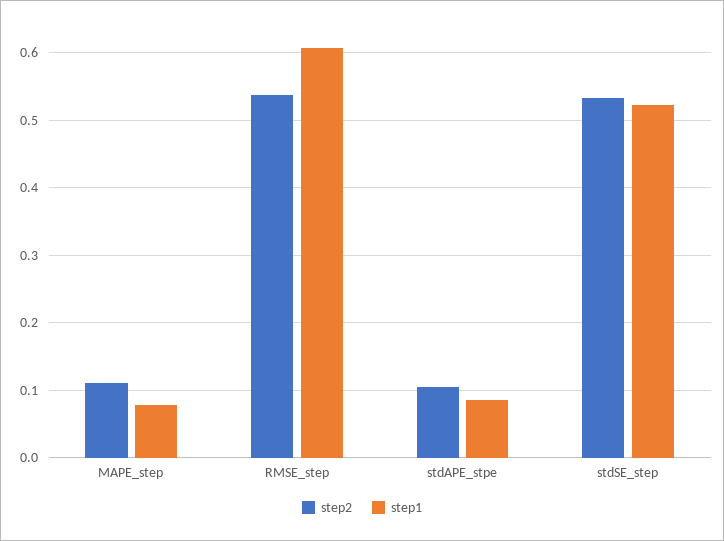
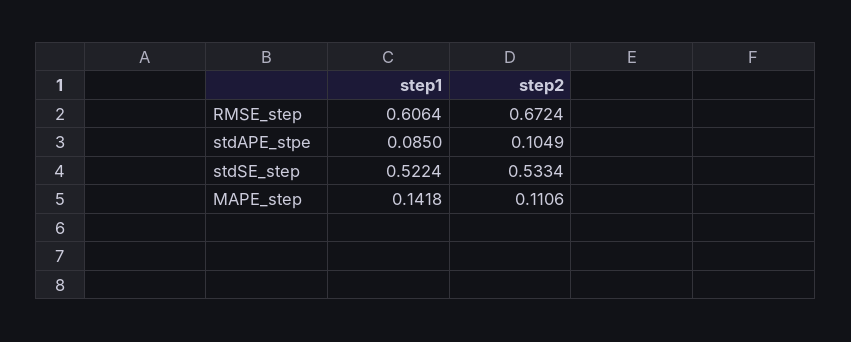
step1, MAPE_step: 0.08 -> 0.1418
step2, RMSE_step: 0.54 -> 0.6724

